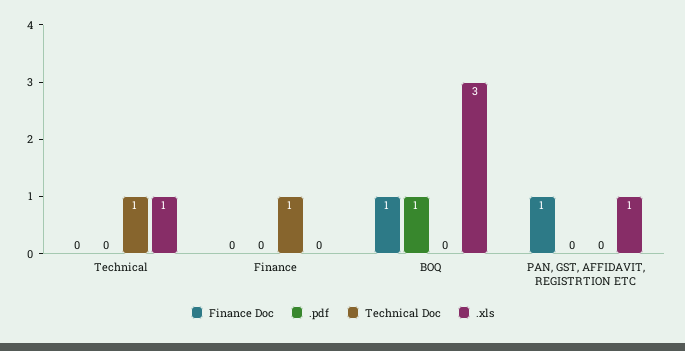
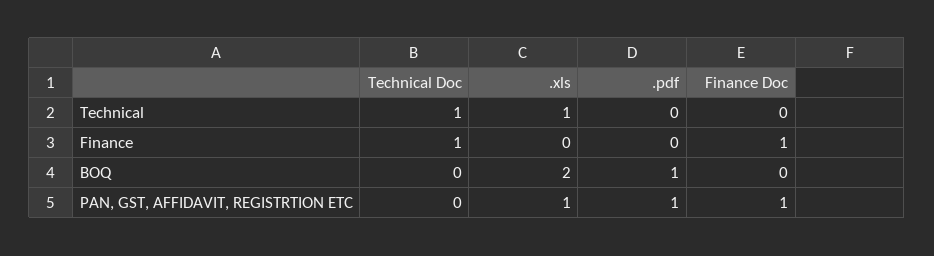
Finance Doc, Finance: 0 -> 1
Finance Doc, BOQ: 1 -> 0
.xls, BOQ: 3 -> 2
.pdf, PAN, GST, AFFIDAVIT, REGISTRTION ETC: 0 -> 1

